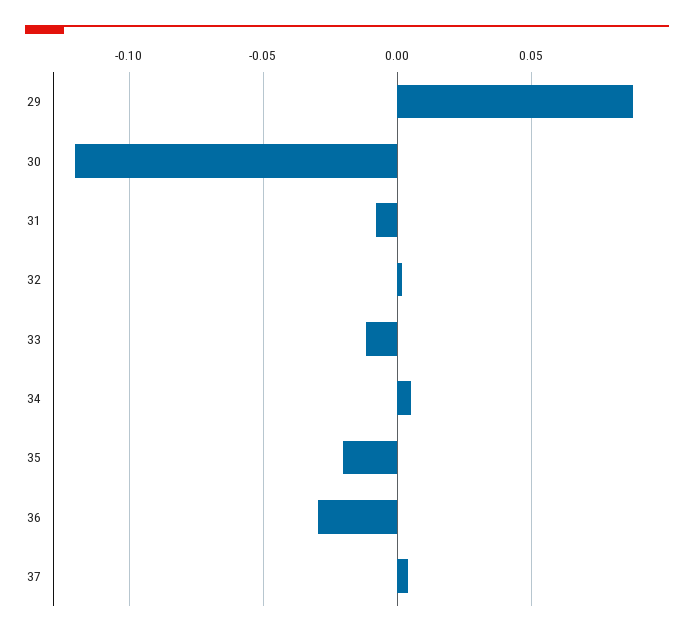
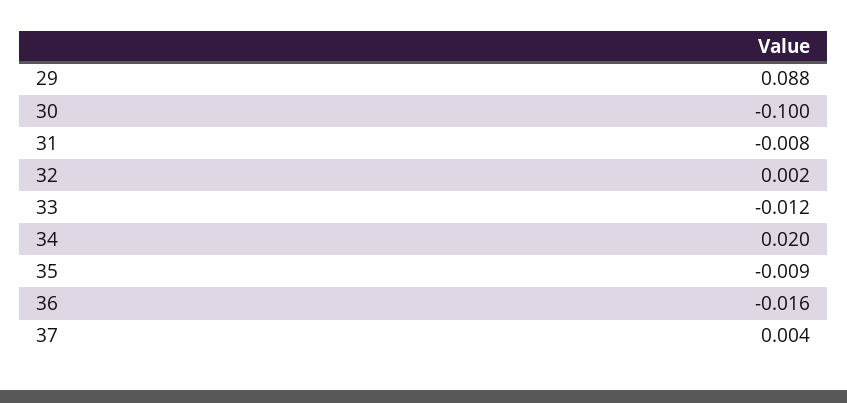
30: -0.12 -> -0.1
34: 0.005 -> 0.02
35: -0.02 -> -0.009
36: -0.03 -> -0.016

